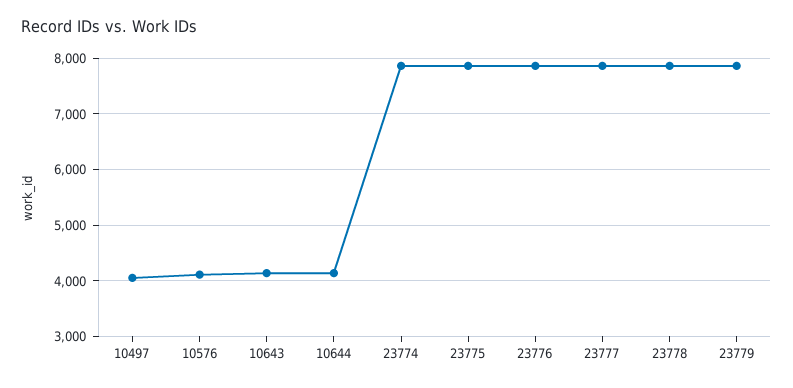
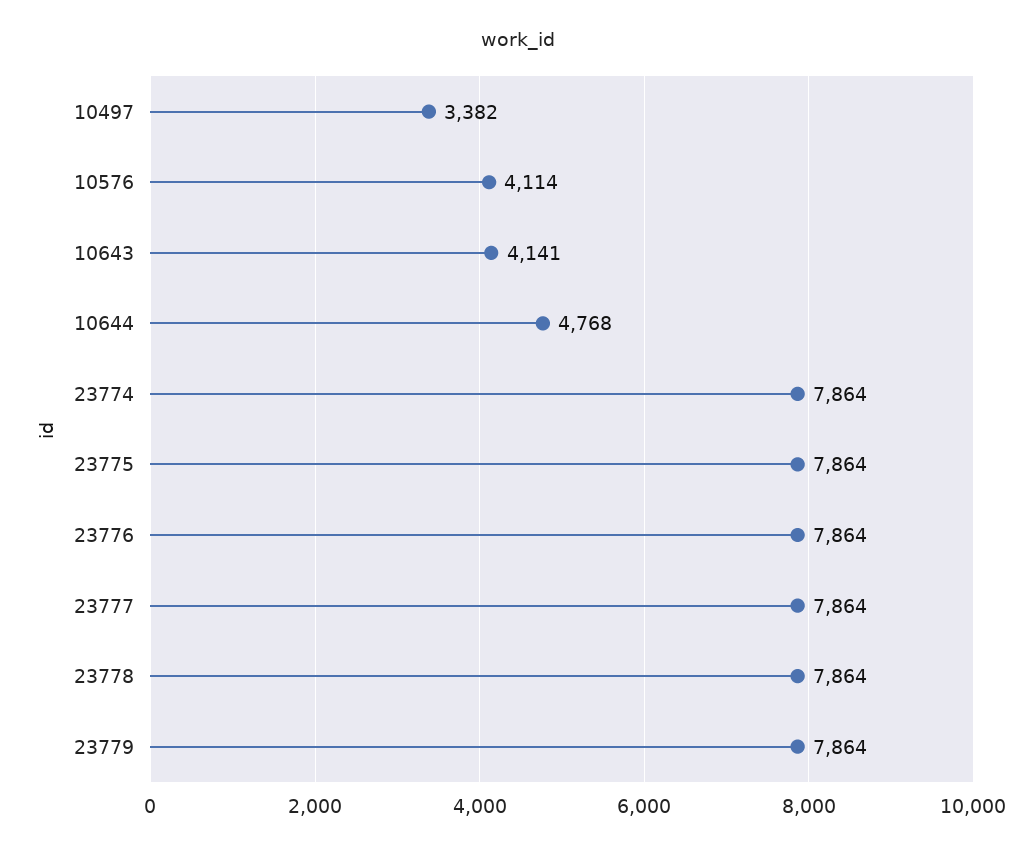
10497: 4000 -> 3382
10644: 4200 -> 4768

